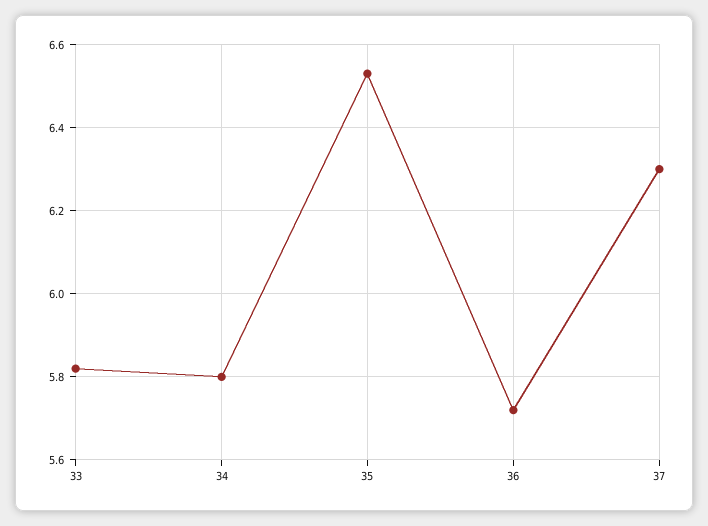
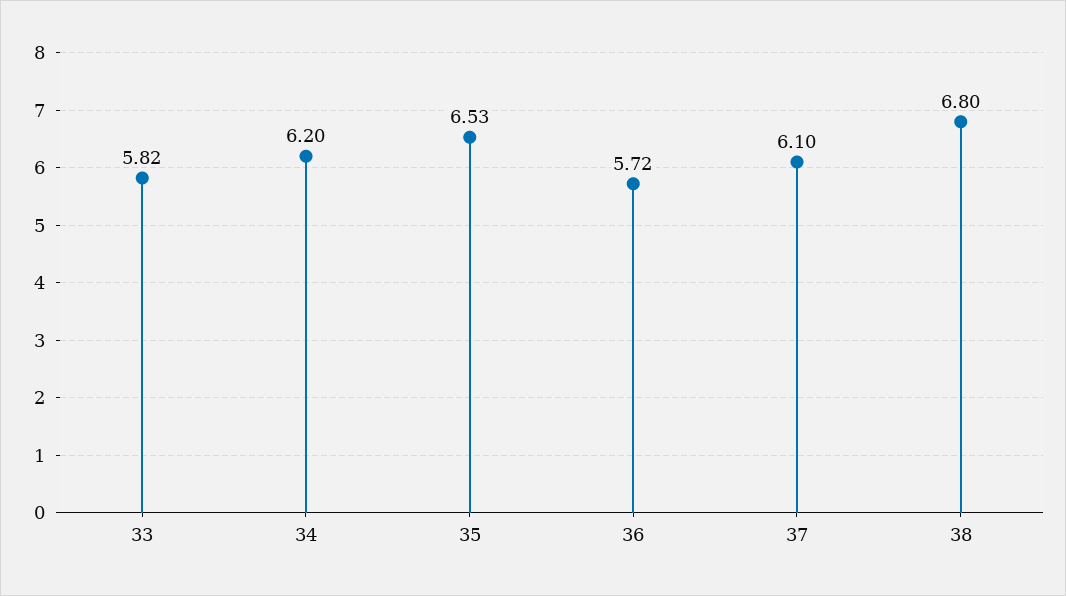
34: 5.8 -> 6.2
37: 6.3 -> 6.1
38: none -> 6.8

